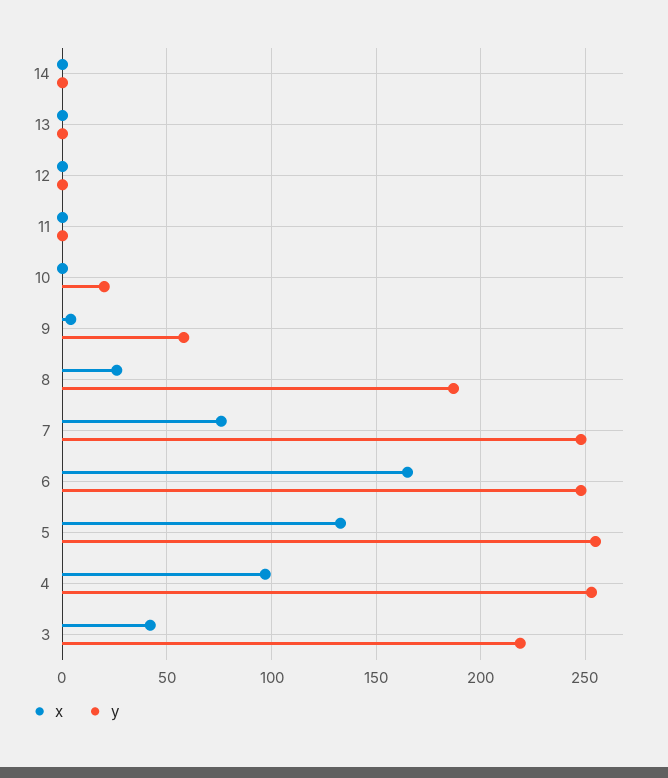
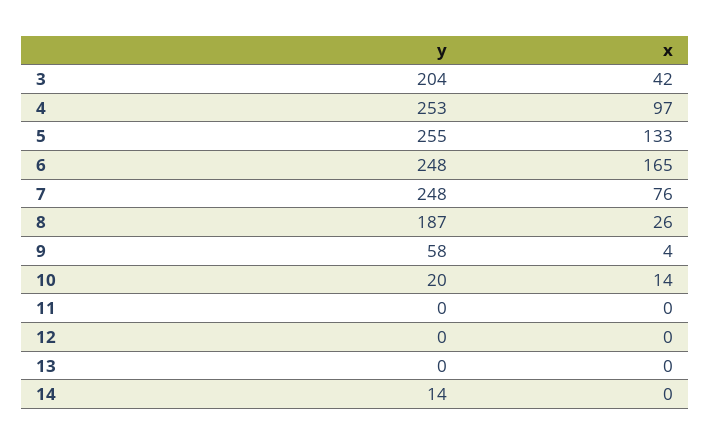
y, 14: 0 -> 14
x, 10: 0 -> 14
y, 3: 220 -> 204

